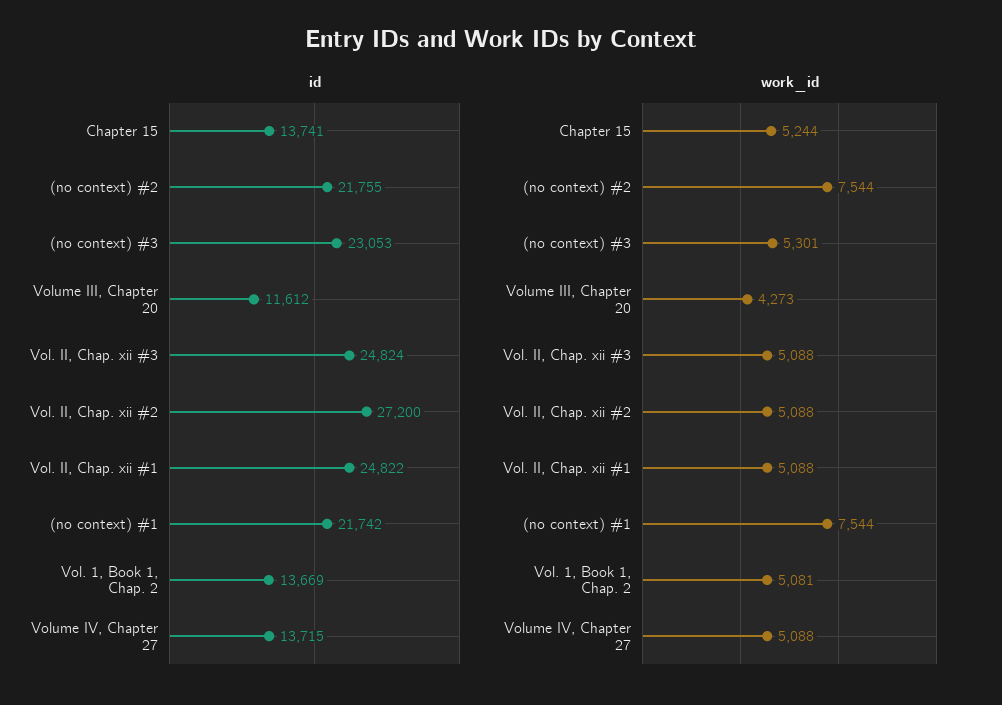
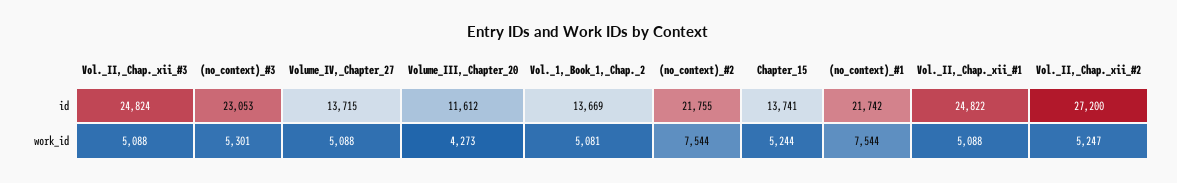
work_id, Vol. II, Chap. xii #2: 5088 -> 5247

